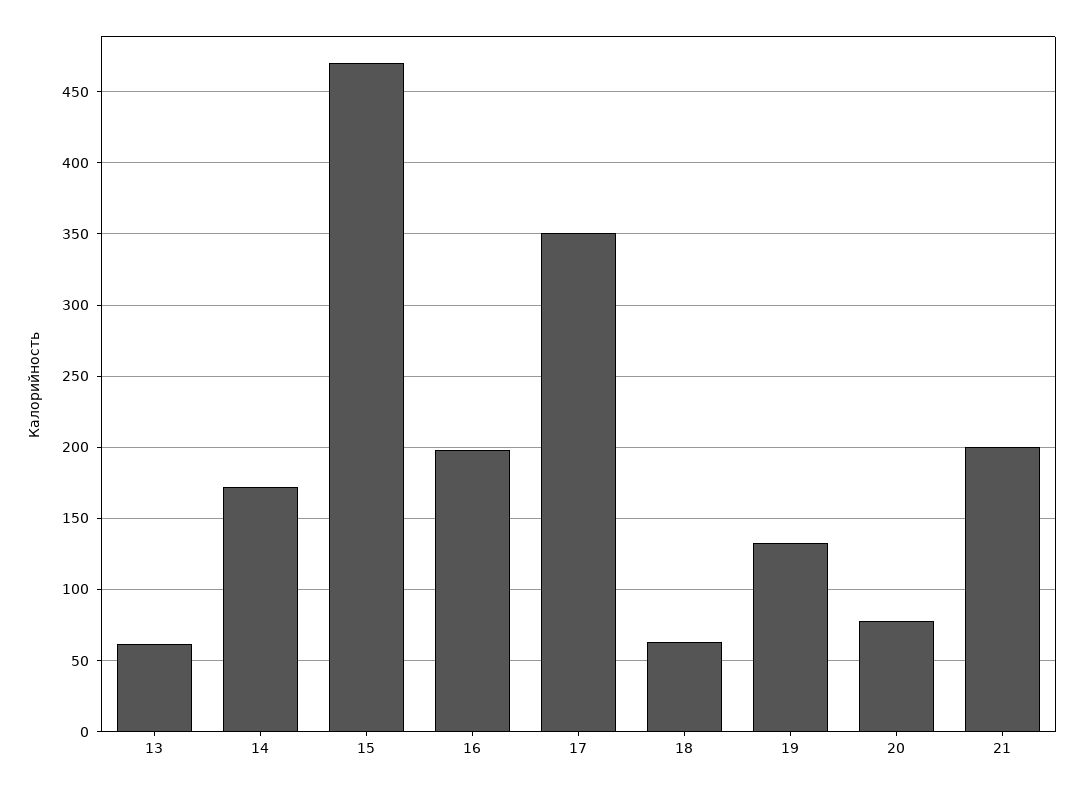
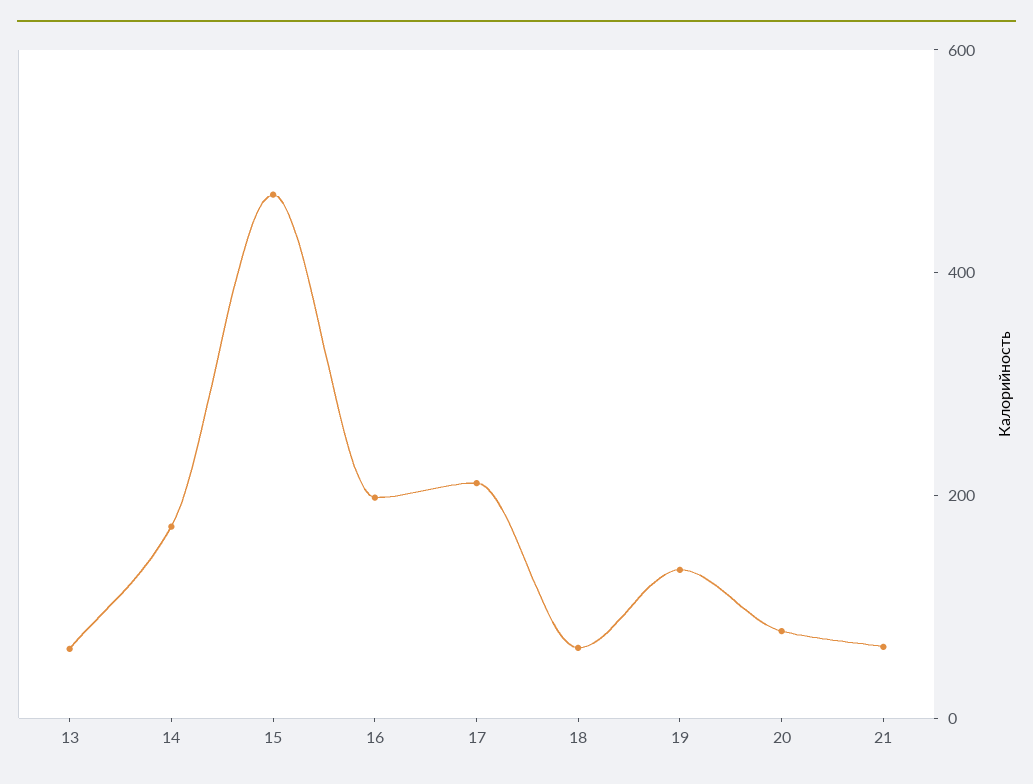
17: 350 -> 200
21: 200 -> 50

